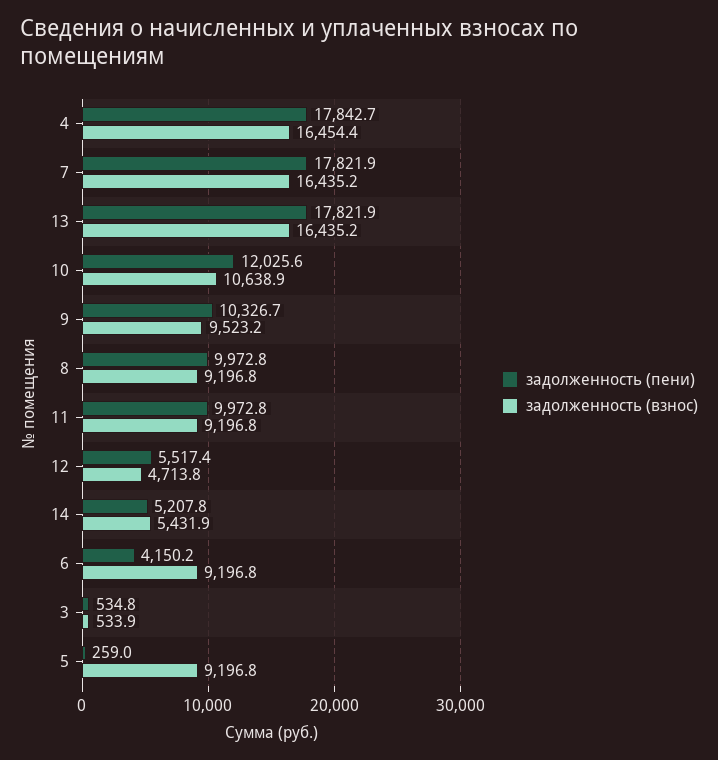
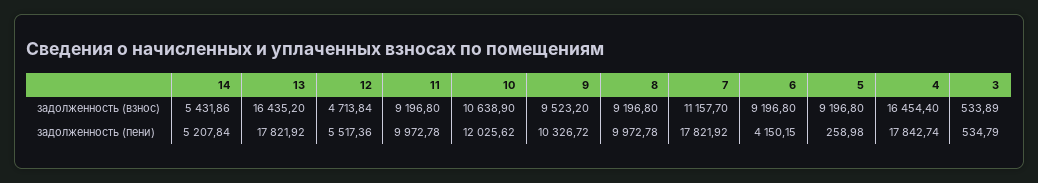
задолженность (взнос), 7: 16435.2 -> 11157.7

